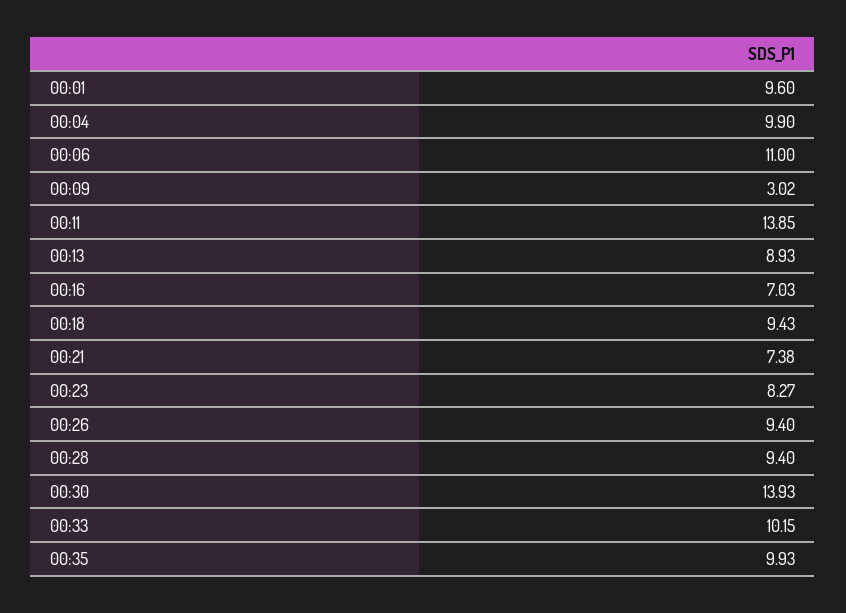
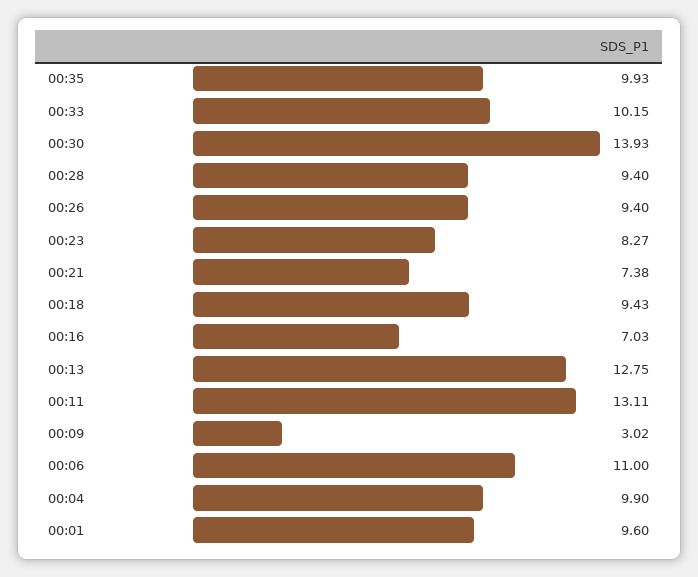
00:11: 13.85 -> 13.11
00:13: 8.93 -> 12.75

